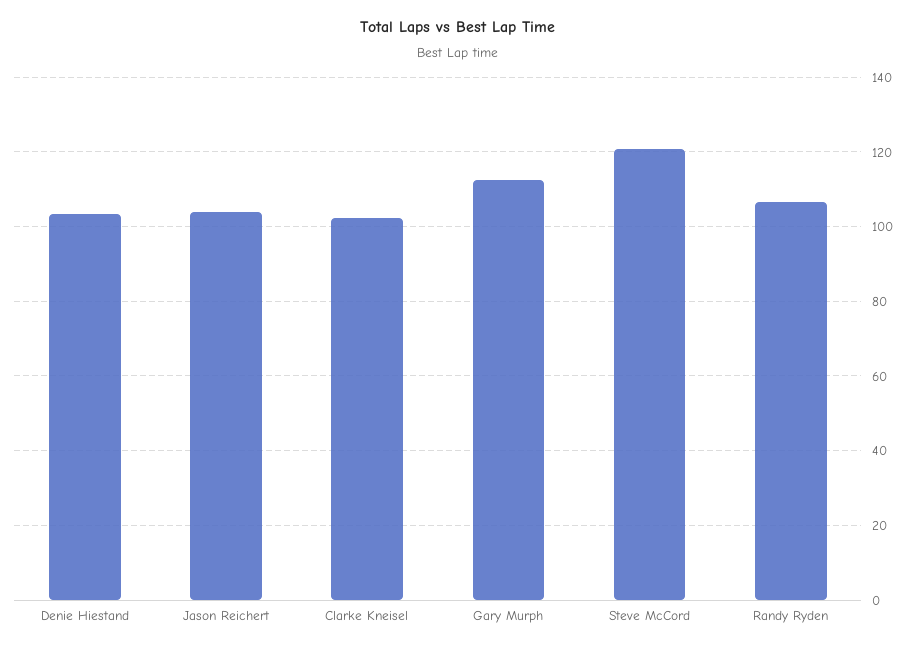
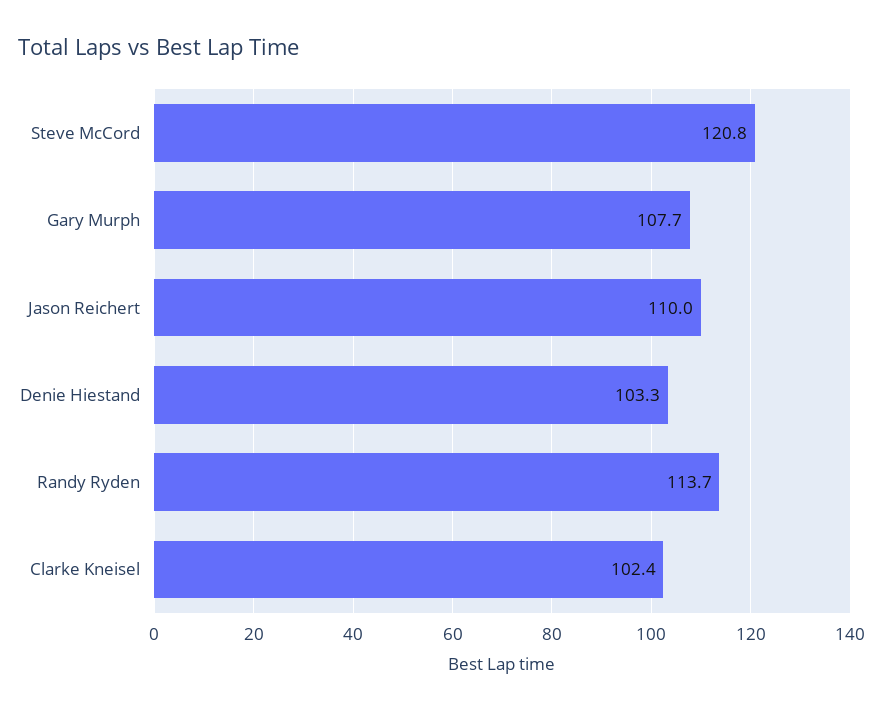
Jason Reichert: 104 -> 110
Gary Murph: 112 -> 107.7
Randy Ryden: 106 -> 113.7

